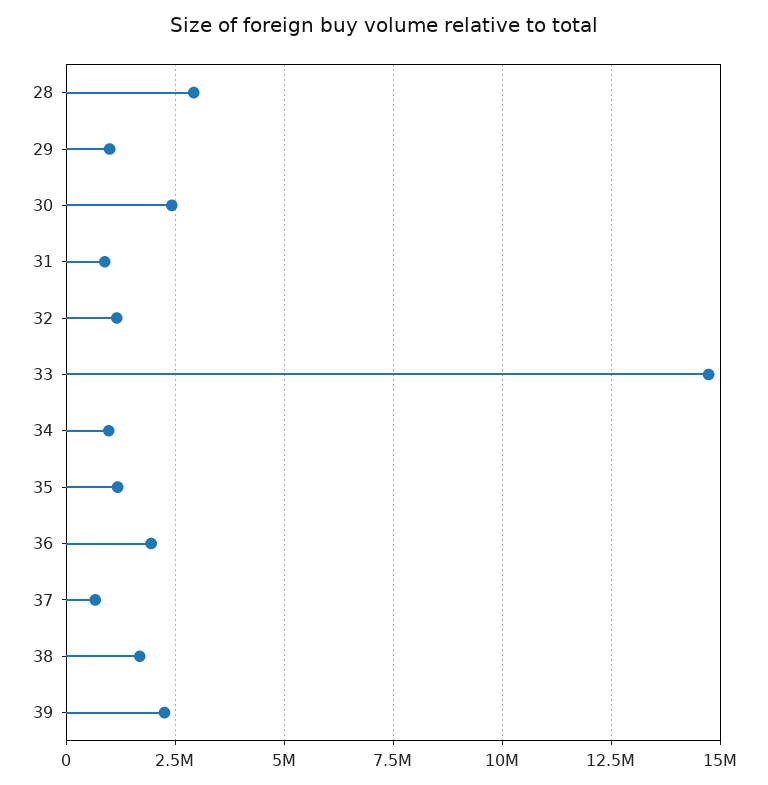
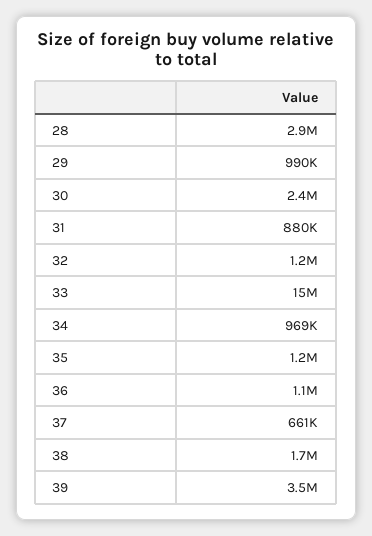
36: 2000000 -> 1100000
39: 2250000 -> 3500000

